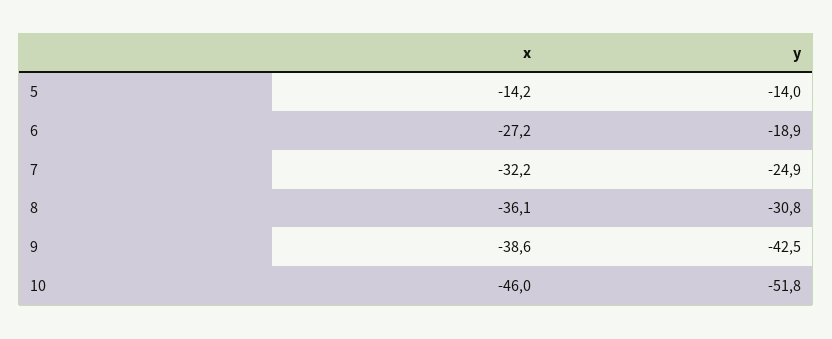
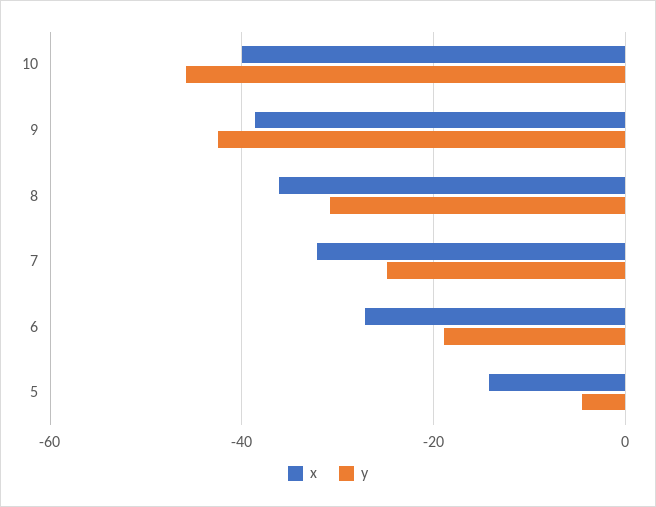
y, 5: -14 -> -4
x, 10: -46 -> -40
y, 10: -51.8 -> -46

